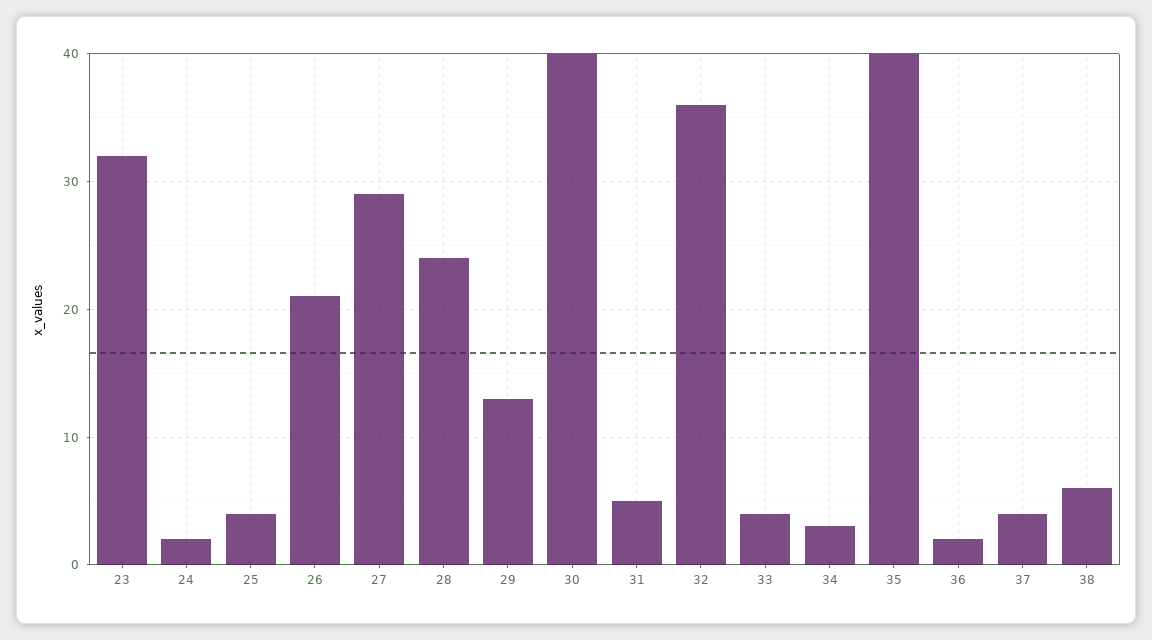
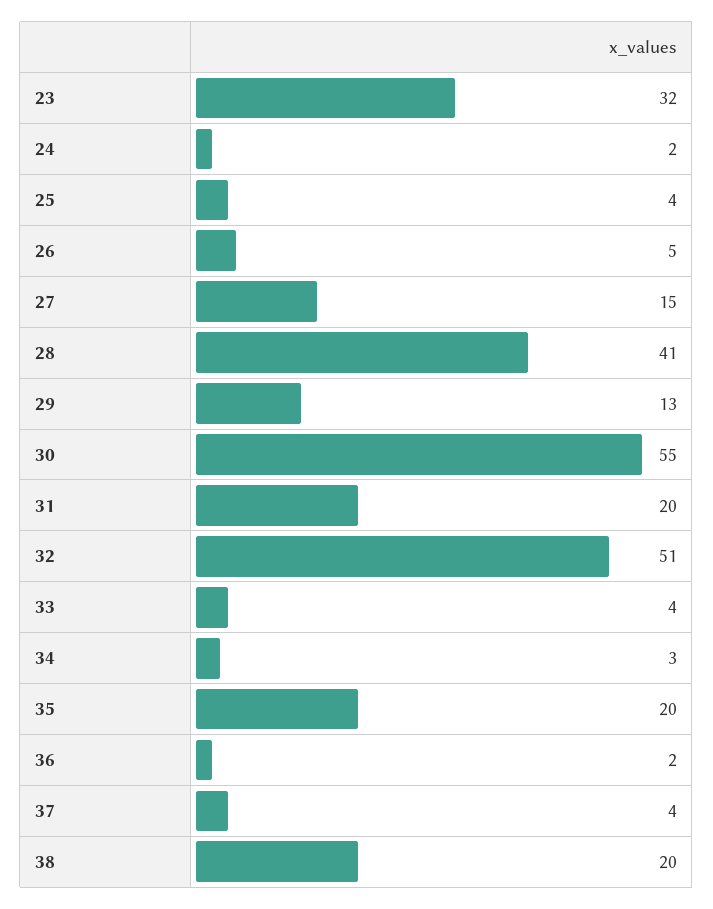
26: 21 -> 5
27: 29 -> 15
28: 24 -> 41
30: 40 -> 55
31: 5 -> 20
32: 36 -> 51
35: 40 -> 20
38: 6 -> 20

